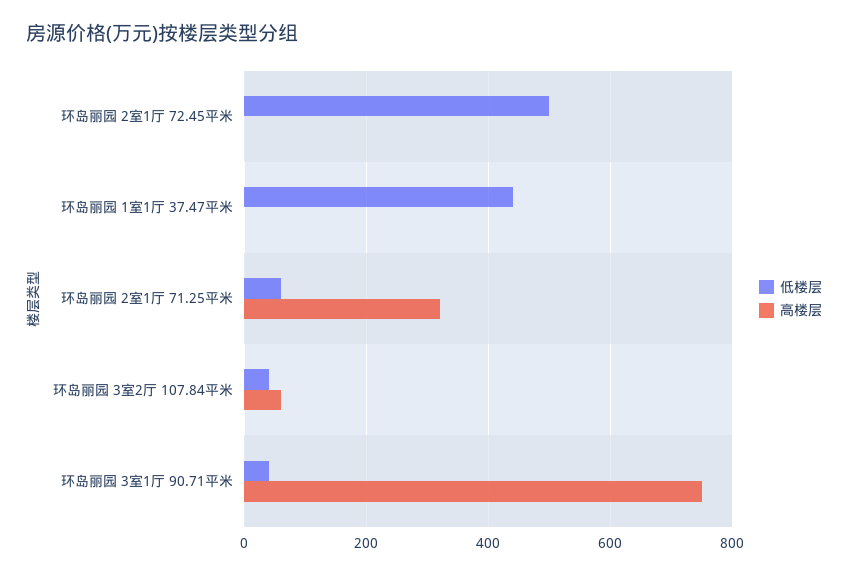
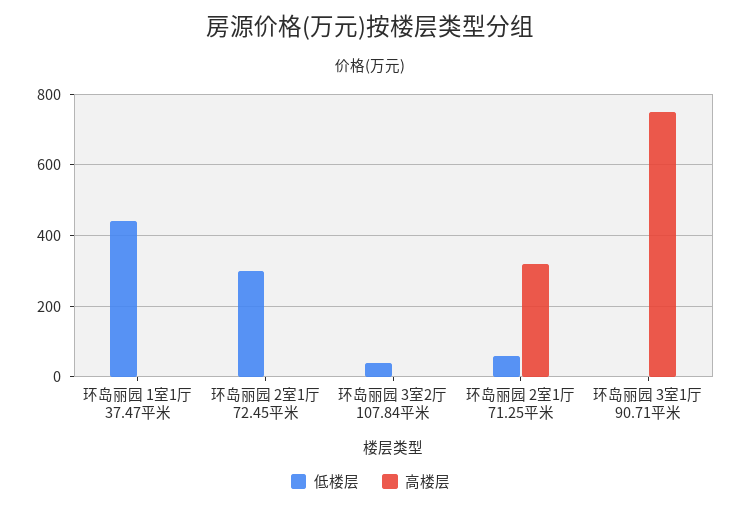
低楼层, 环岛丽园 2室1厅 72.45平米: 500 -> 300
高楼层, 环岛丽园 3室2厅 107.84平米: 60 -> 0
低楼层, 环岛丽园 3室1厅 90.71平米: 40 -> 0

